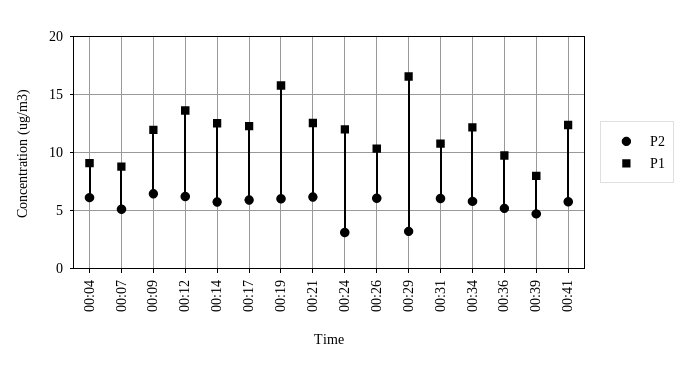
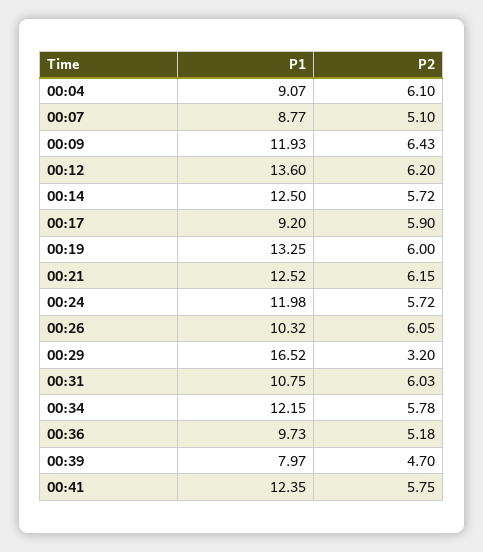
P1, 00:17: 12 -> 9.2
P1, 00:19: 16 -> 13.25
P2, 00:24: 3 -> 5.72

